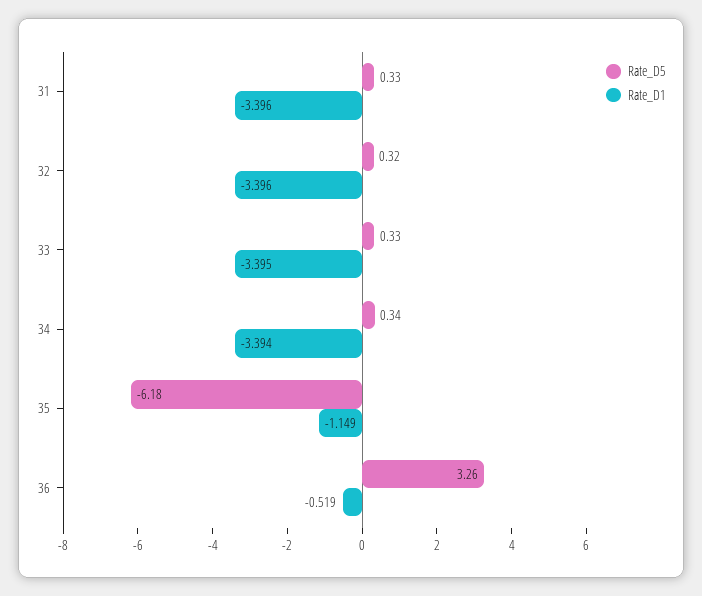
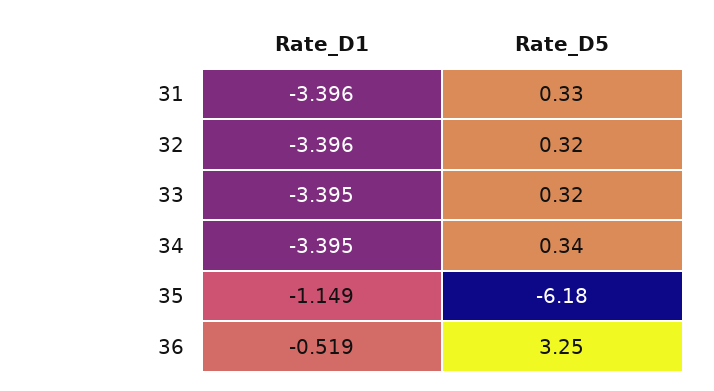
Rate_D5, 33: 0.33 -> 0.32
Rate_D1, 34: -3.394 -> -3.395
Rate_D5, 36: 3.26 -> 3.25

